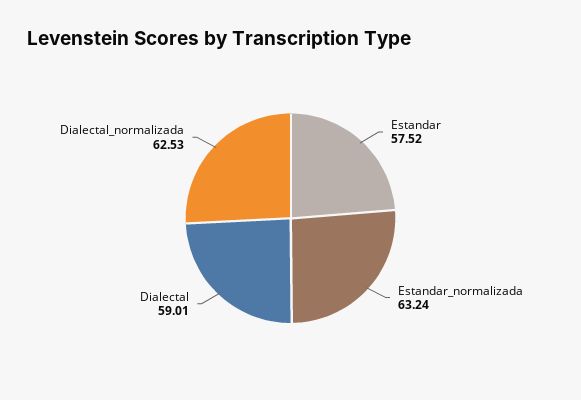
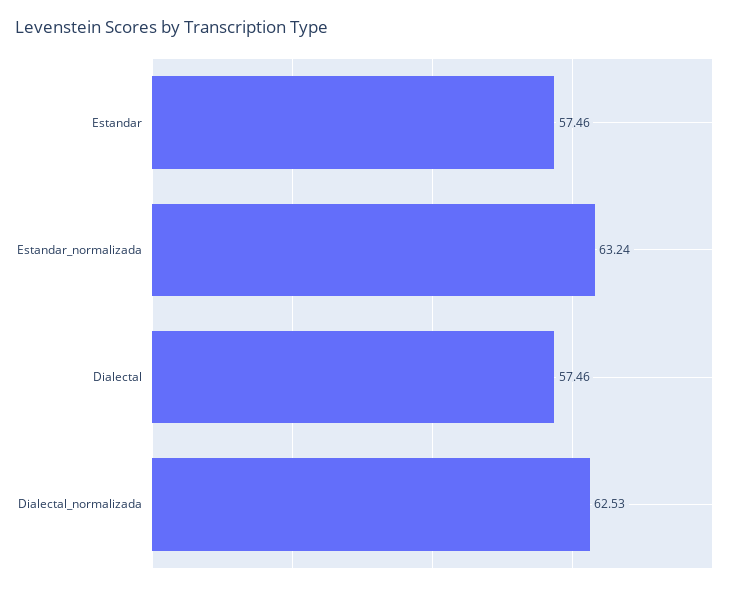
Estandar: 57.52 -> 57.46
Dialectal: 59.01 -> 57.46

